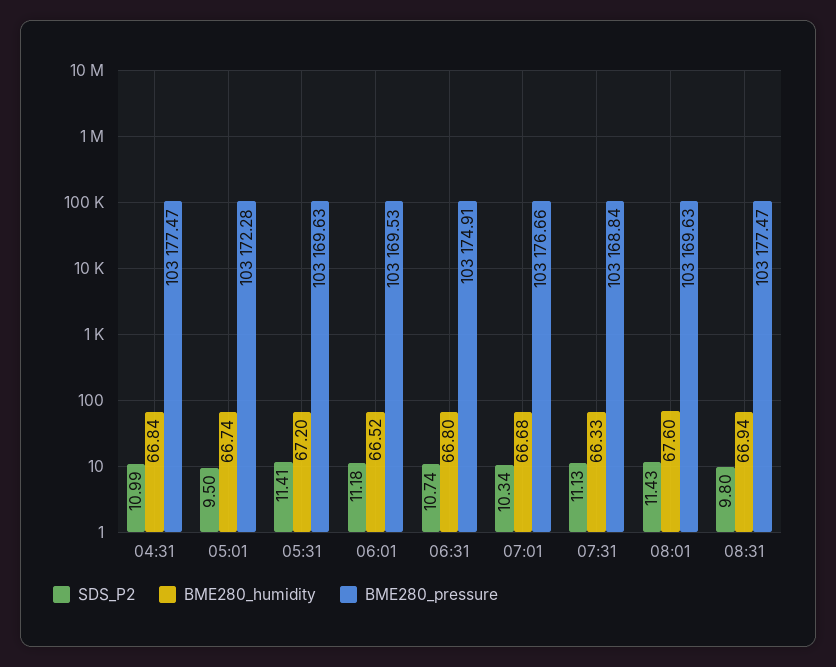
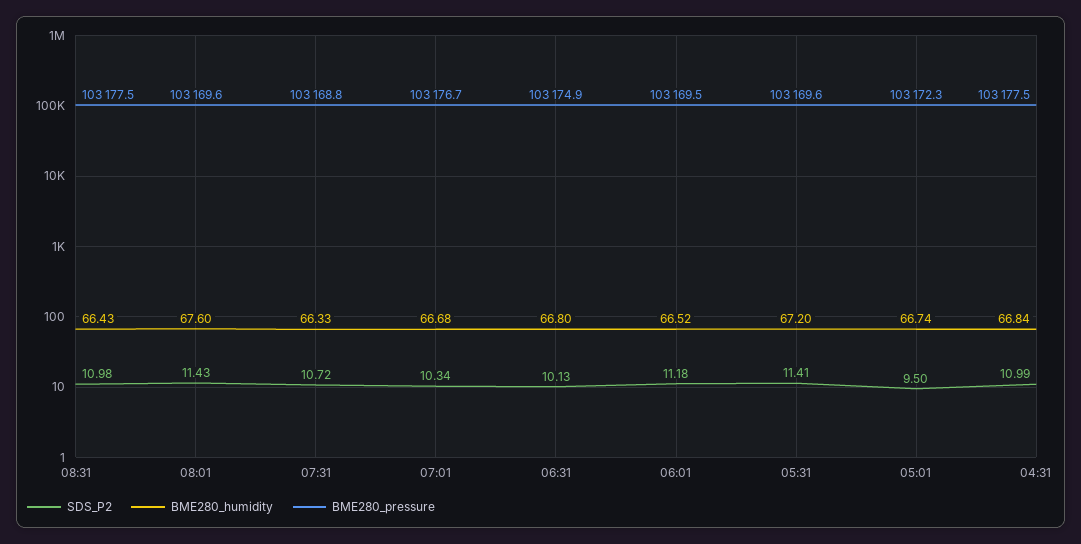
SDS_P2, 06:31: 10.74 -> 10.13
SDS_P2, 07:31: 11.13 -> 10.72
SDS_P2, 08:31: 9.8 -> 10.98
BME280_humidity, 08:31: 66.94 -> 66.43

